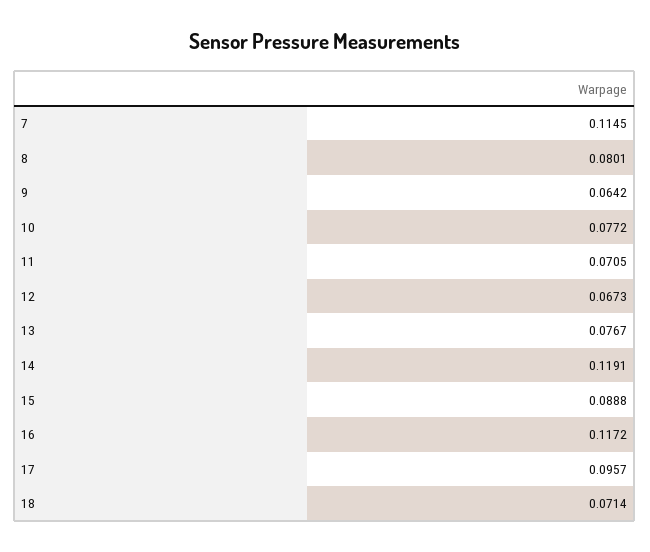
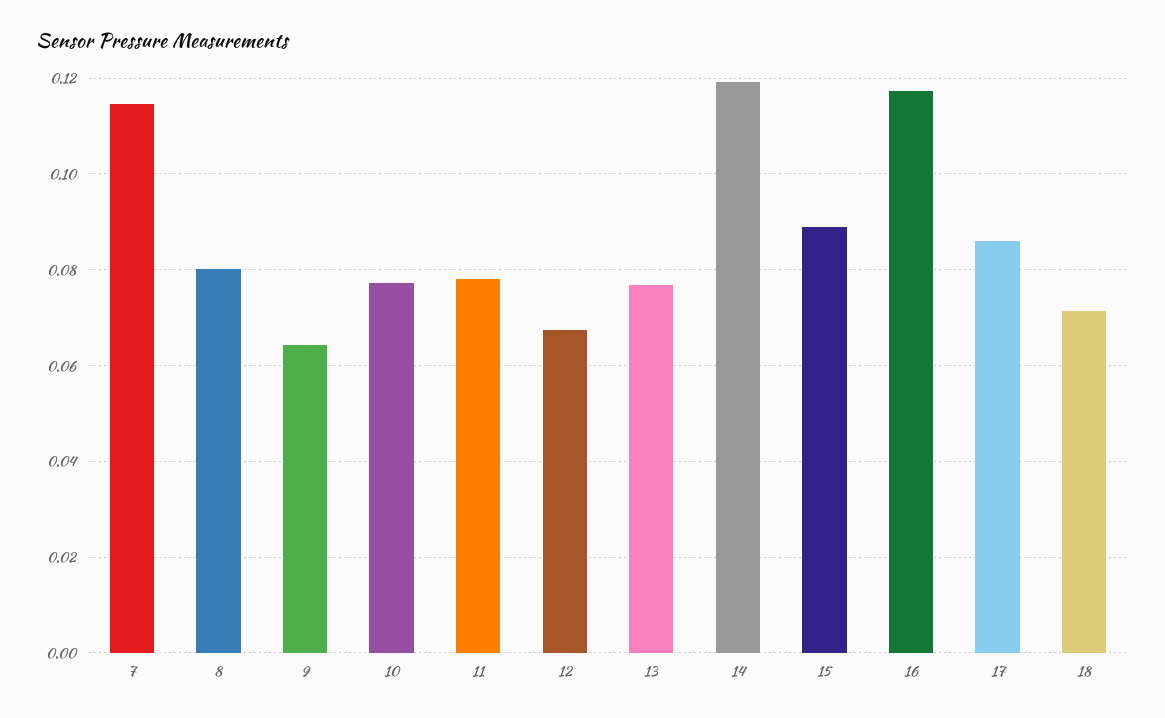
11: 0.0705 -> 0.078
17: 0.0957 -> 0.086

